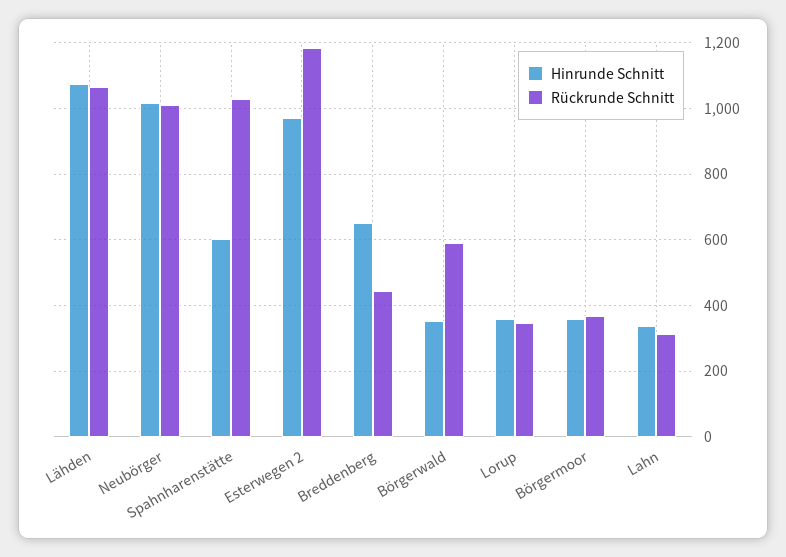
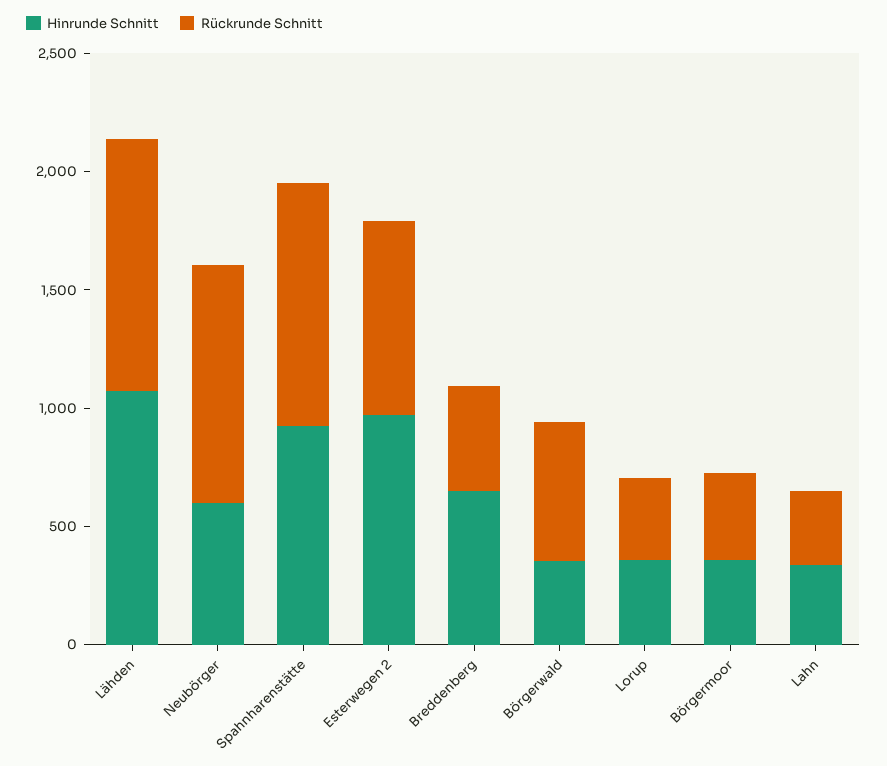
Hinrunde Schnitt, Neubörger: 1020 -> 600
Hinrunde Schnitt, Spahnharenstätte: 600 -> 900
Rückrunde Schnitt, Esterwegen 2: 1180 -> 800

